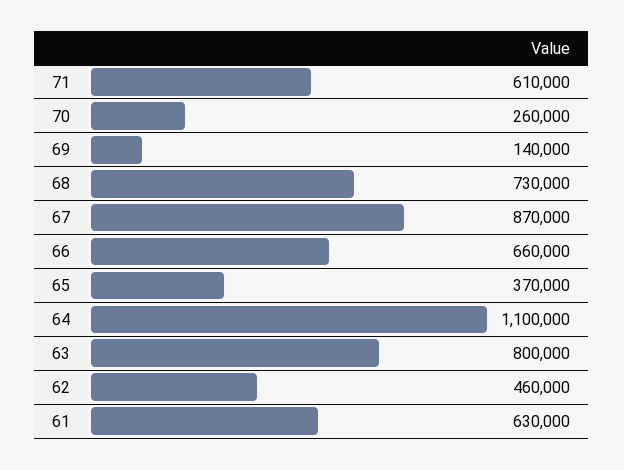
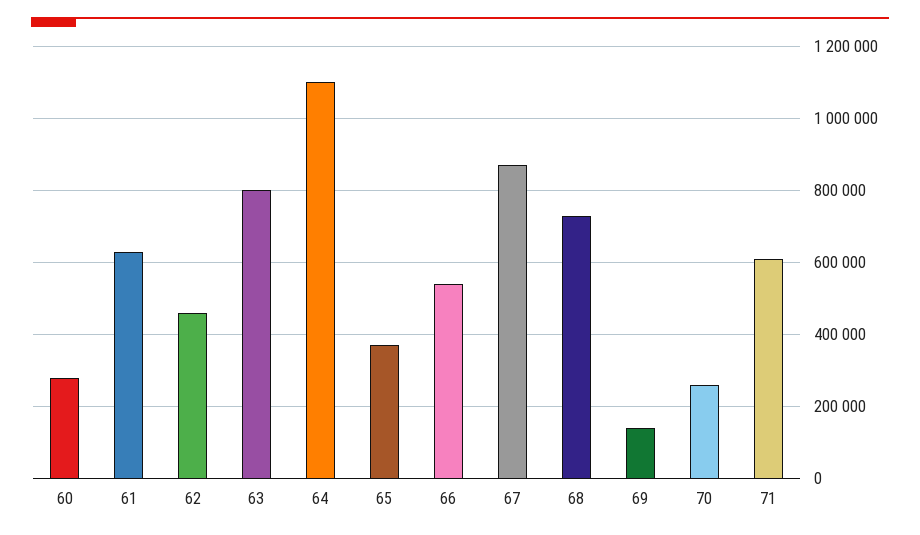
66: 660000 -> 540000
60: none -> 280000

